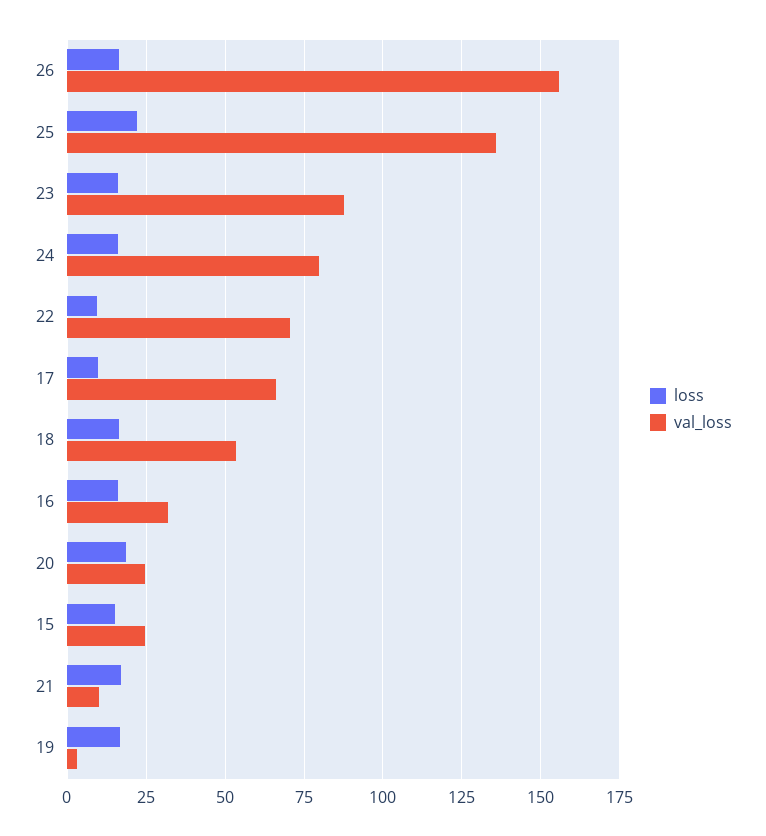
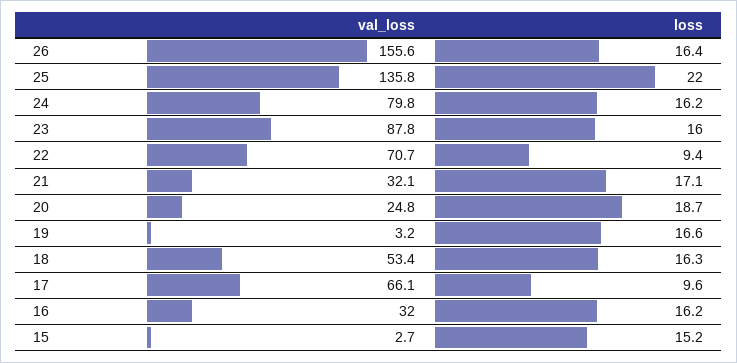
val_loss, 15: 25 -> 2.7
val_loss, 21: 10 -> 32.1

